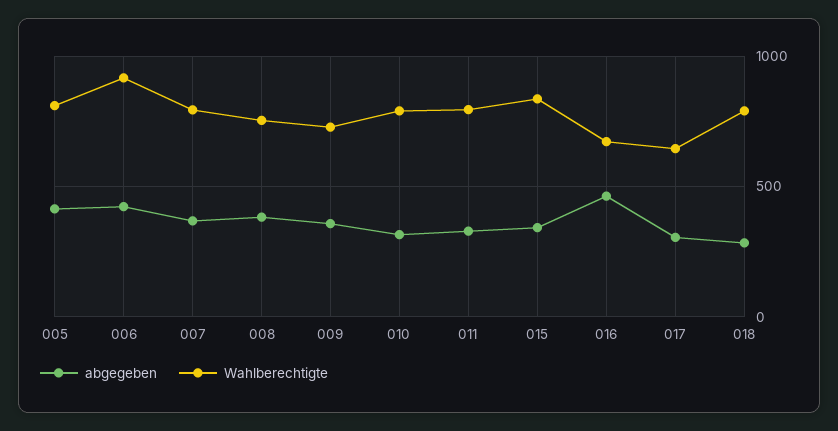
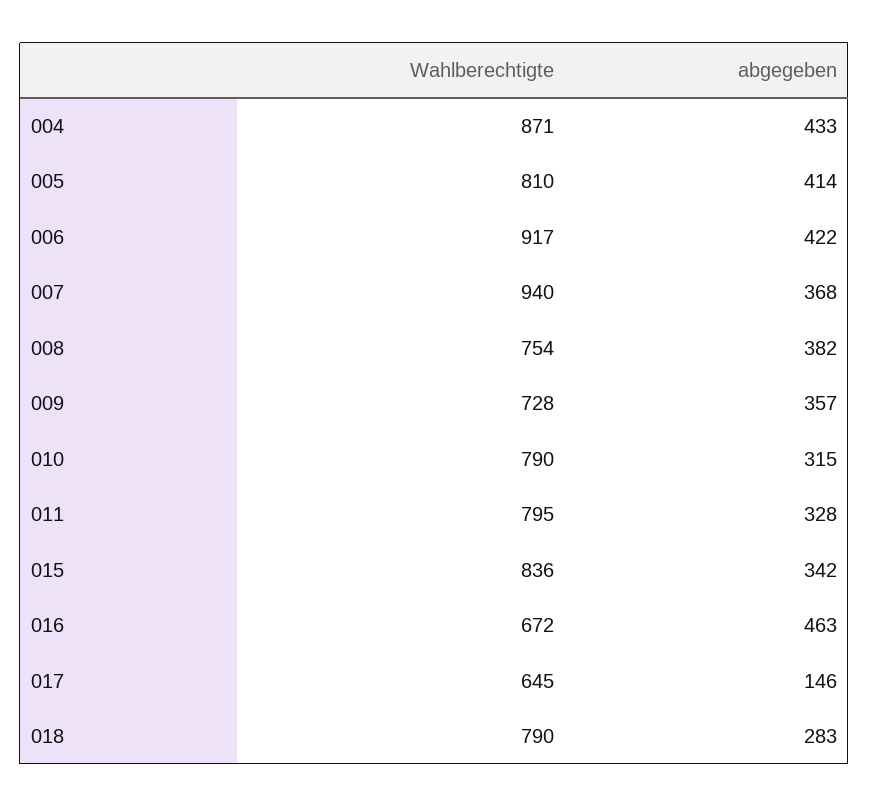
Wahlberechtigte, 007: 800 -> 940
abgegeben, 017: 300 -> 146
Wahlberechtigte, 004: none -> 871
abgegeben, 004: none -> 433

